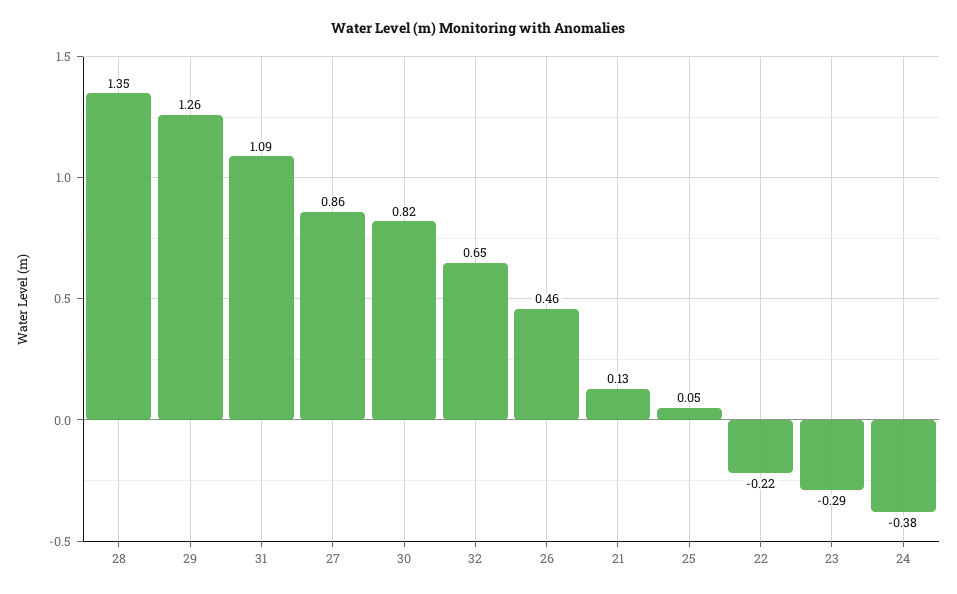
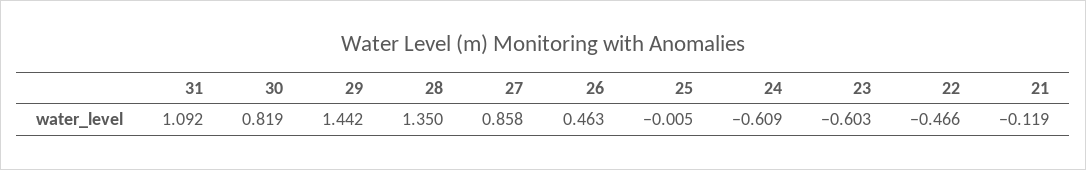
29: 1.26 -> 1.442
32: 0.65 -> none
21: 0.13 -> -0.119
25: 0.05 -> -0.005
22: -0.22 -> -0.466
23: -0.29 -> -0.603
24: -0.38 -> -0.609

